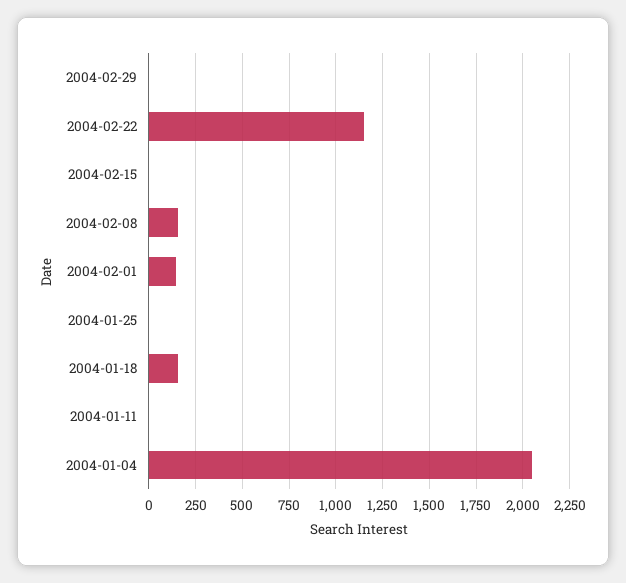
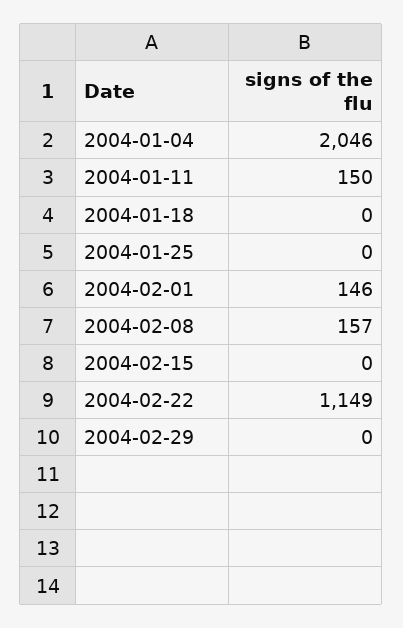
2004-01-18: 150 -> 0
2004-01-11: 0 -> 150

